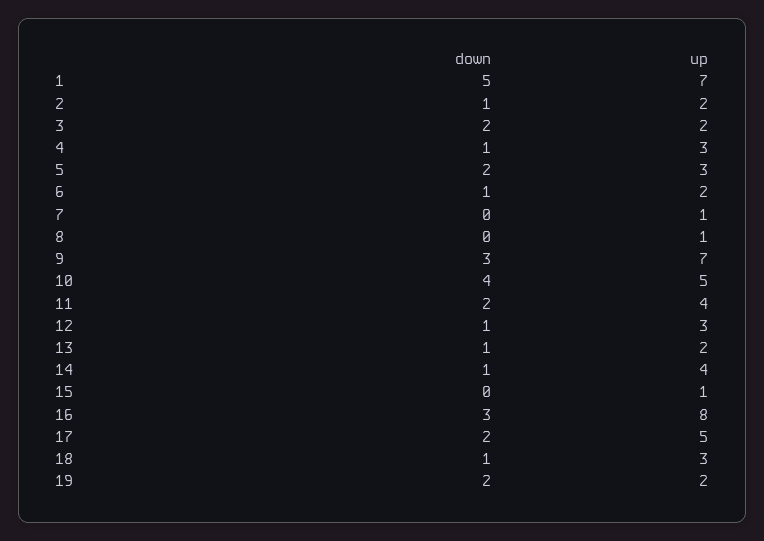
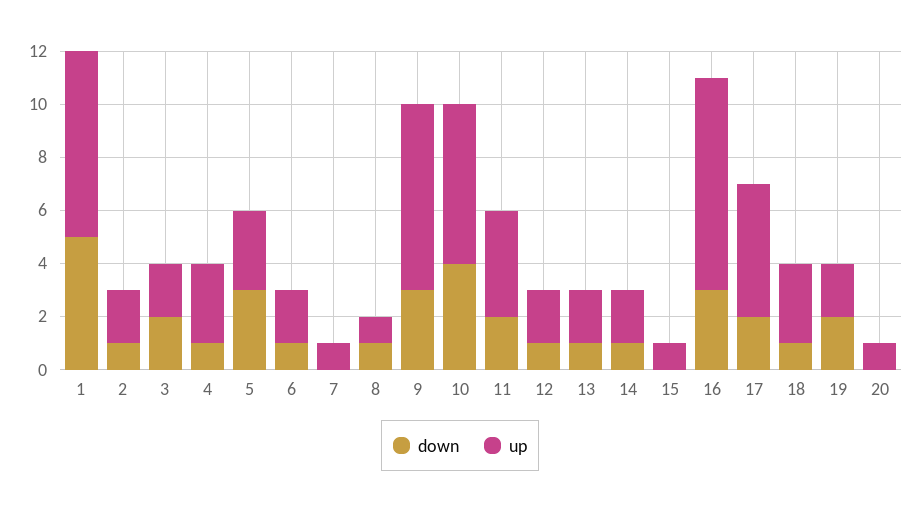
down, 5: 2 -> 3
down, 8: 0 -> 1
up, 10: 5 -> 6
up, 12: 3 -> 2
up, 14: 4 -> 2
down, 20: none -> 0
up, 20: none -> 1

